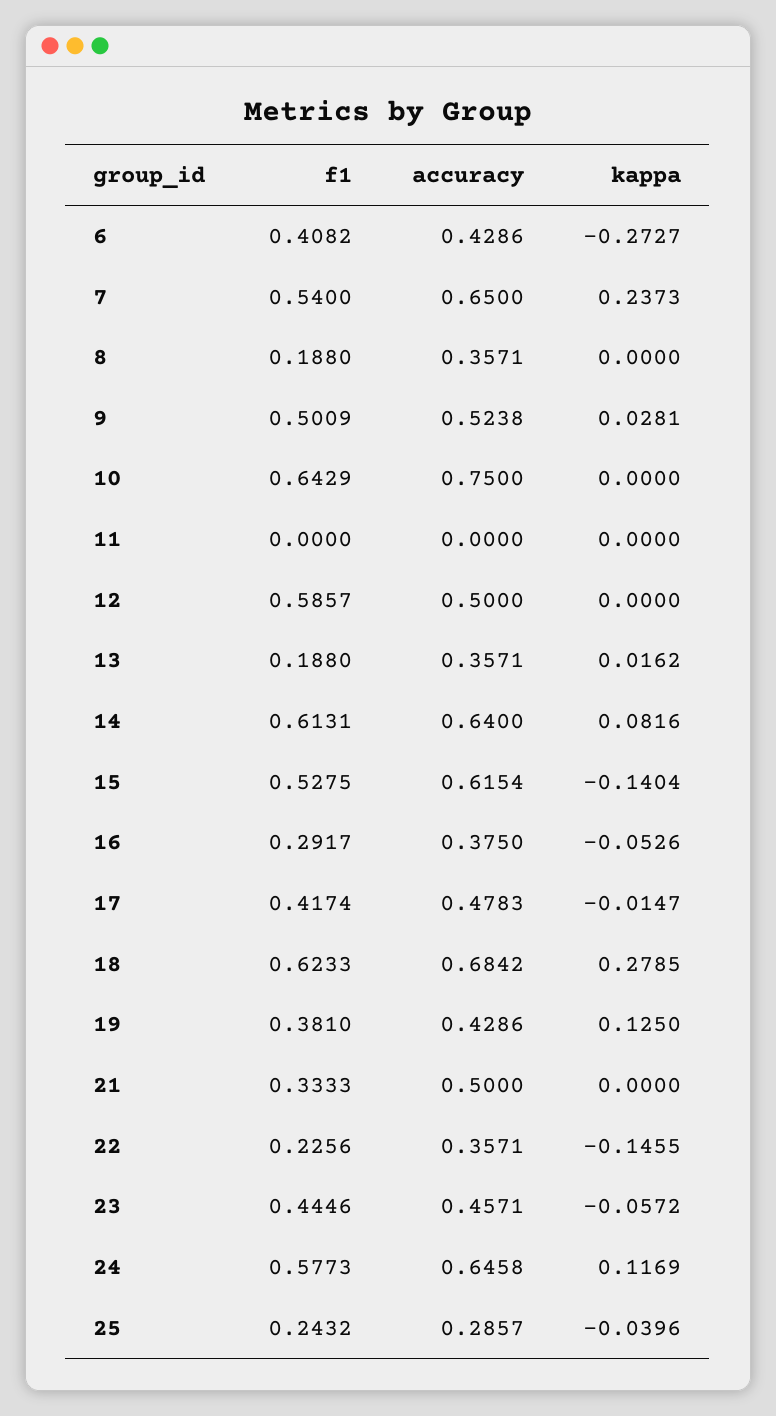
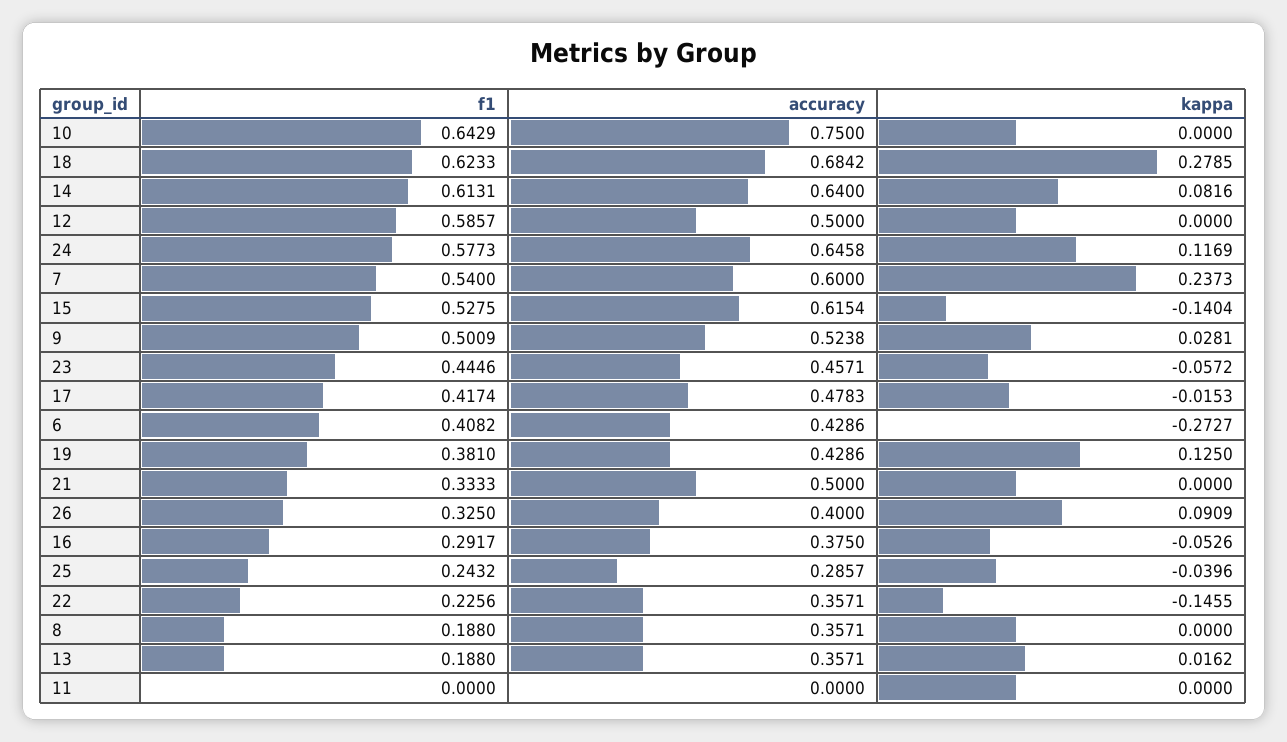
accuracy, 7: 0.65 -> 0.6
kappa, 17: -0.0147 -> -0.0153
f1, 26: none -> 0.325
accuracy, 26: none -> 0.4
kappa, 26: none -> 0.0909

